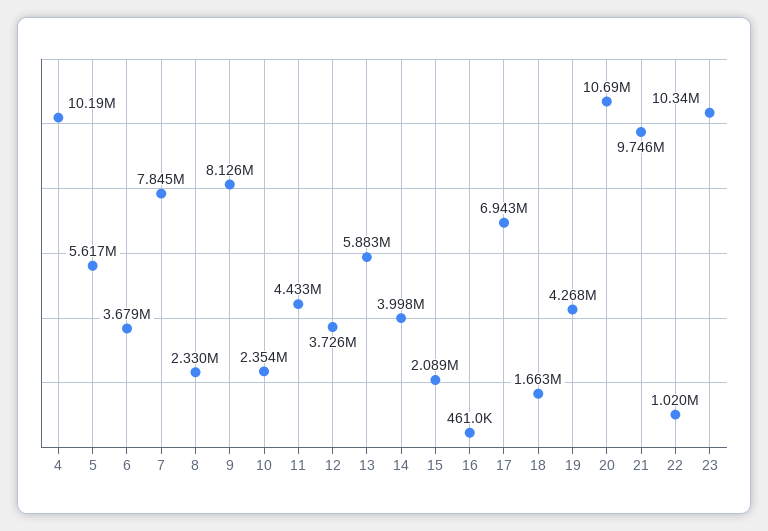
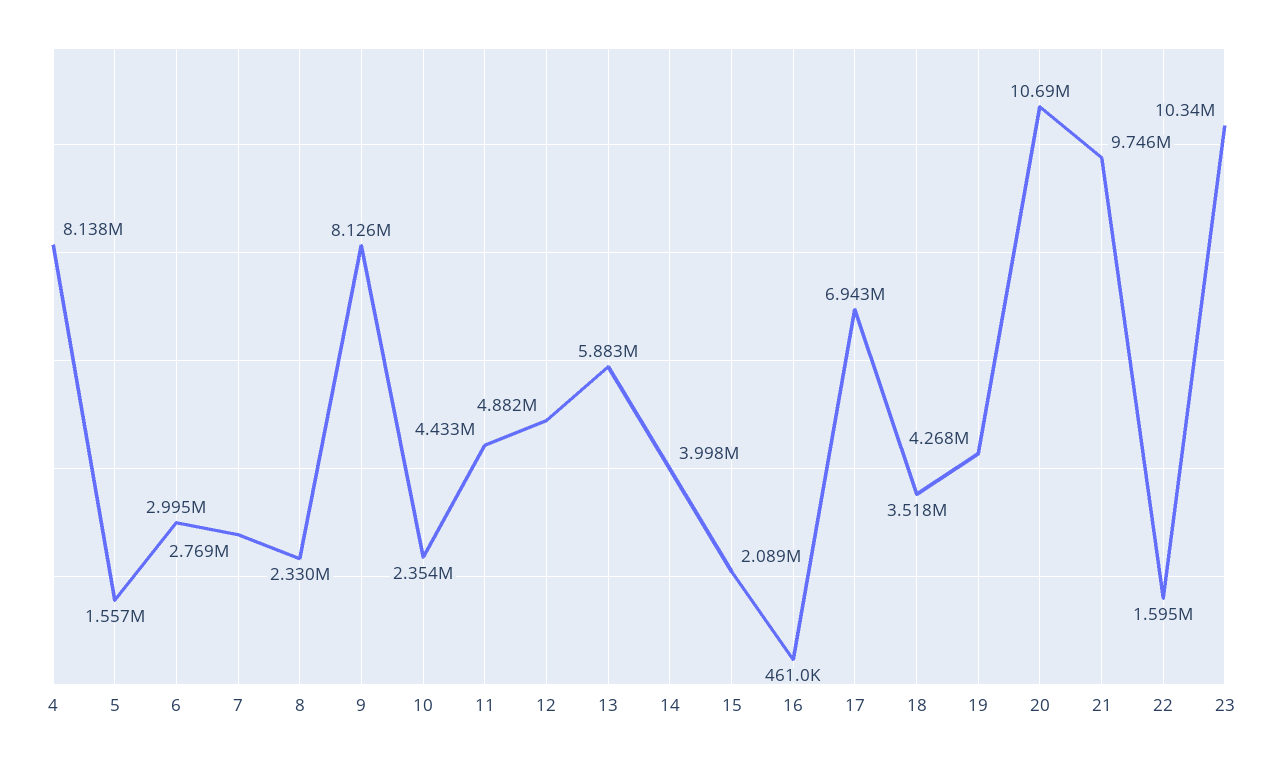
4: 10190000 -> 8138000
5: 5617000 -> 1557000
6: 3679000 -> 2995000
7: 7845000 -> 2769000
12: 3726000 -> 4882000
18: 1663000 -> 3518000
22: 1020000 -> 1595000

